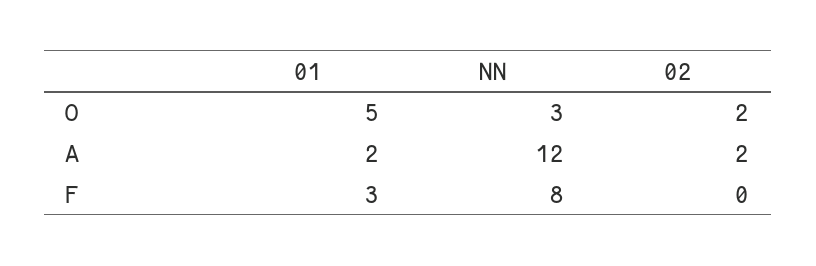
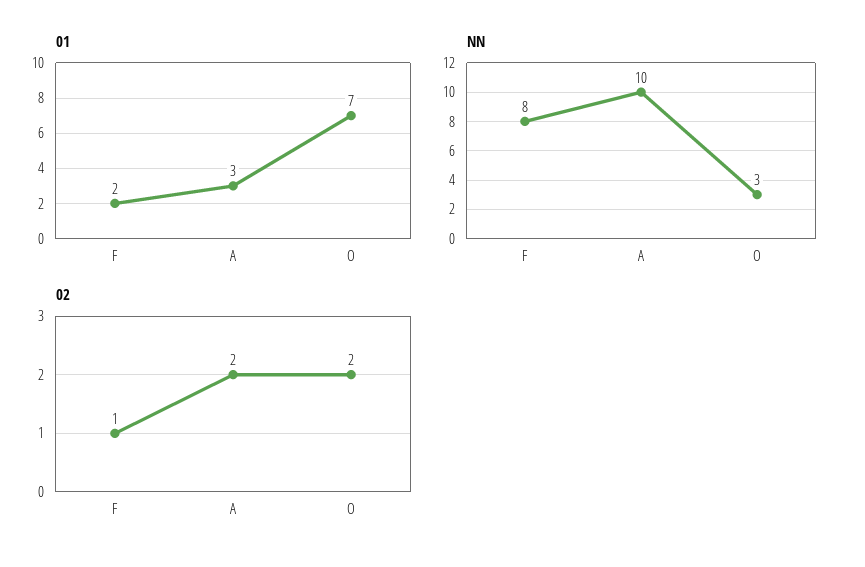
01, O: 5 -> 7
01, A: 2 -> 3
NN, A: 12 -> 10
01, F: 3 -> 2
02, F: 0 -> 1

